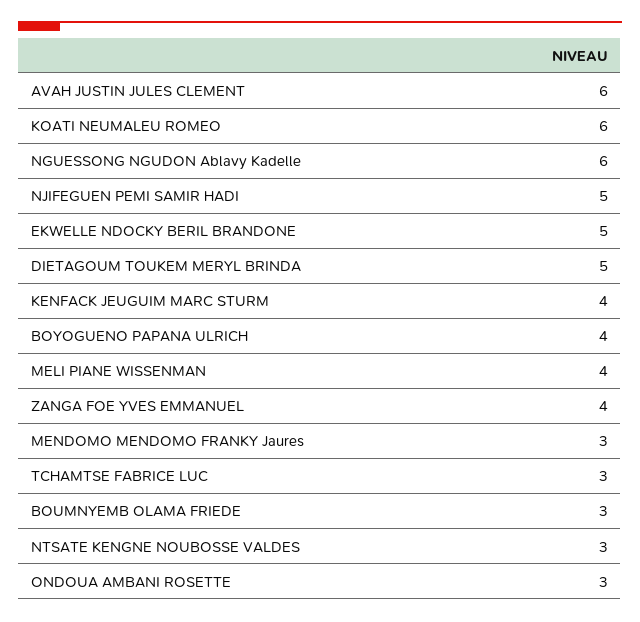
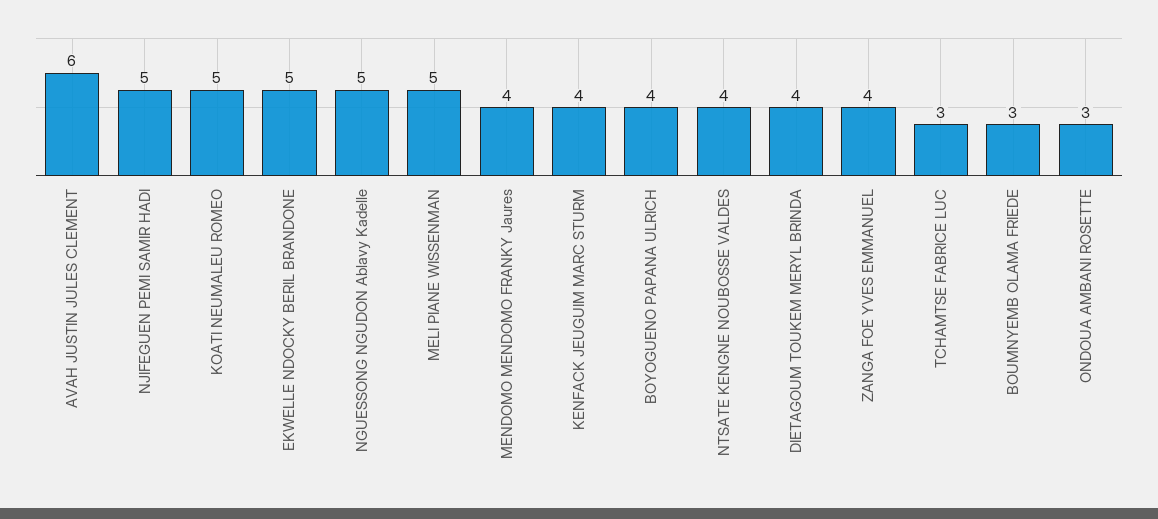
KOATI NEUMALEU ROMEO: 6 -> 5
NGUESSONG NGUDON Ablavy Kadelle: 6 -> 5
DIETAGOUM TOUKEM MERYL BRINDA: 5 -> 4
MELI PIANE WISSENMAN: 4 -> 5
MENDOMO MENDOMO FRANKY Jaures: 3 -> 4
NTSATE KENGNE NOUBOSSE VALDES: 3 -> 4

